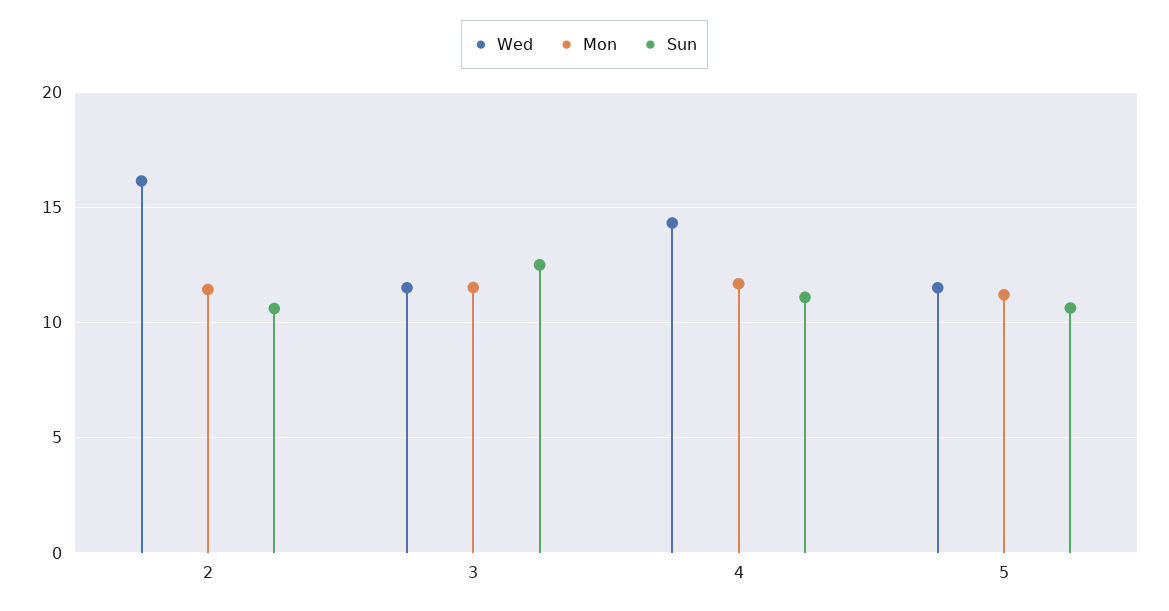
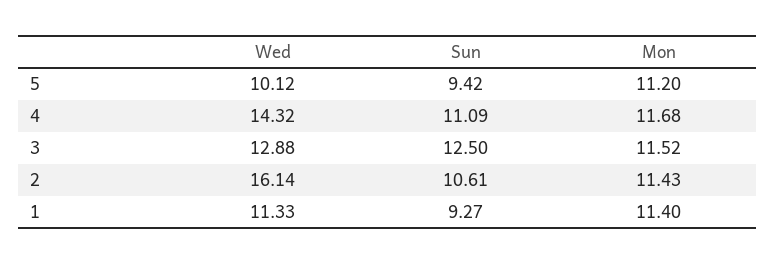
Wed, 3: 11.5 -> 12.88
Wed, 5: 11.5 -> 10.12
Sun, 5: 10.5 -> 9.42
Wed, 1: none -> 11.33
Sun, 1: none -> 9.27
Mon, 1: none -> 11.4

